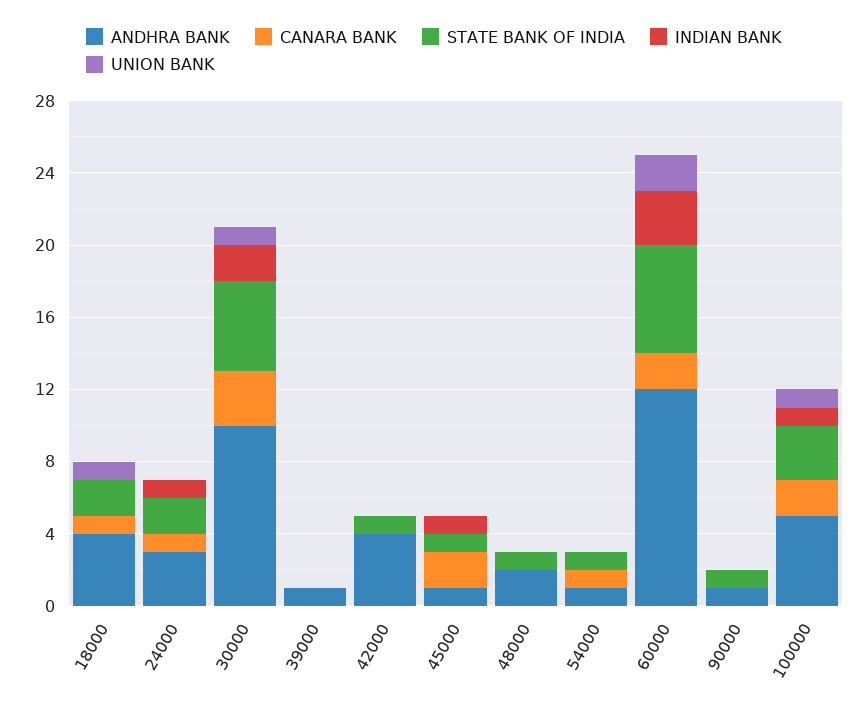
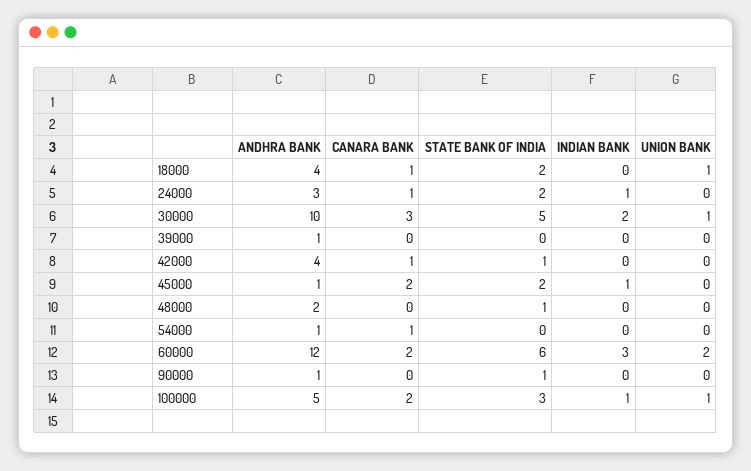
CANARA BANK, 42000: 0 -> 1
STATE BANK OF INDIA, 45000: 1 -> 2
STATE BANK OF INDIA, 54000: 1 -> 0

